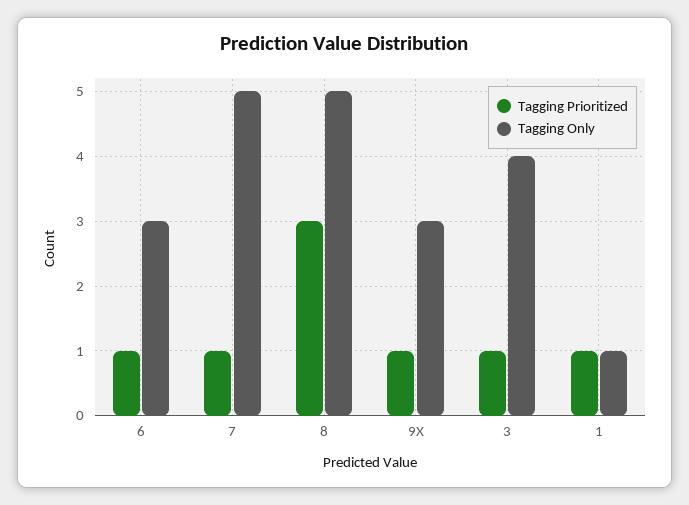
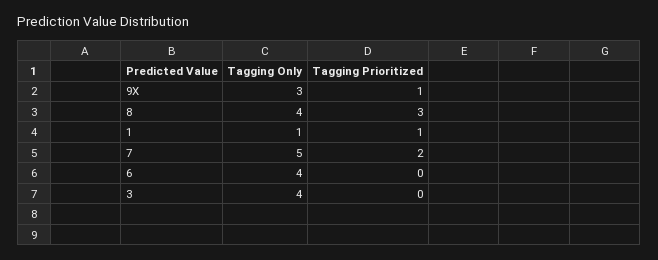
Tagging Prioritized, 6: 1 -> 0
Tagging Only, 6: 3 -> 4
Tagging Prioritized, 7: 1 -> 2
Tagging Only, 8: 5 -> 4
Tagging Prioritized, 3: 1 -> 0

